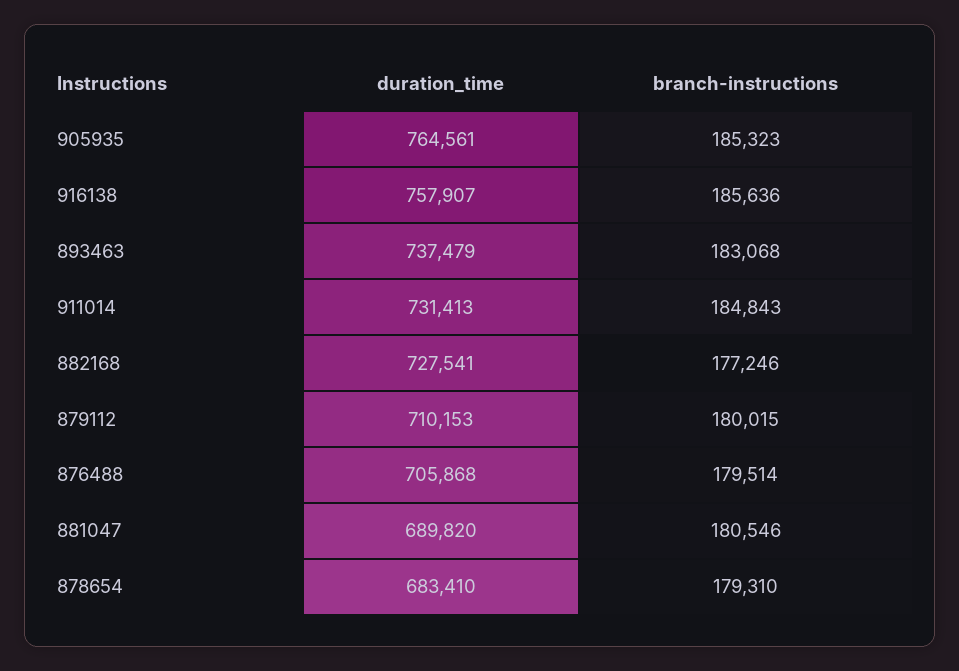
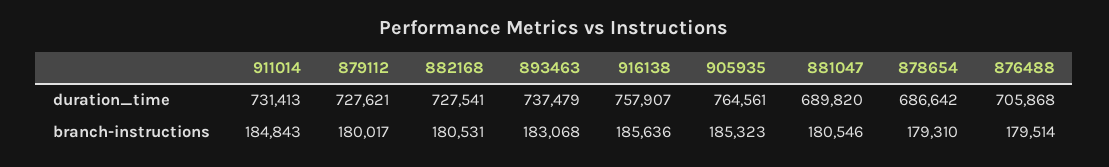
branch-instructions, 882168: 177246 -> 180531
duration_time, 879112: 710153 -> 727621
branch-instructions, 879112: 180015 -> 180017
duration_time, 878654: 683410 -> 686642

